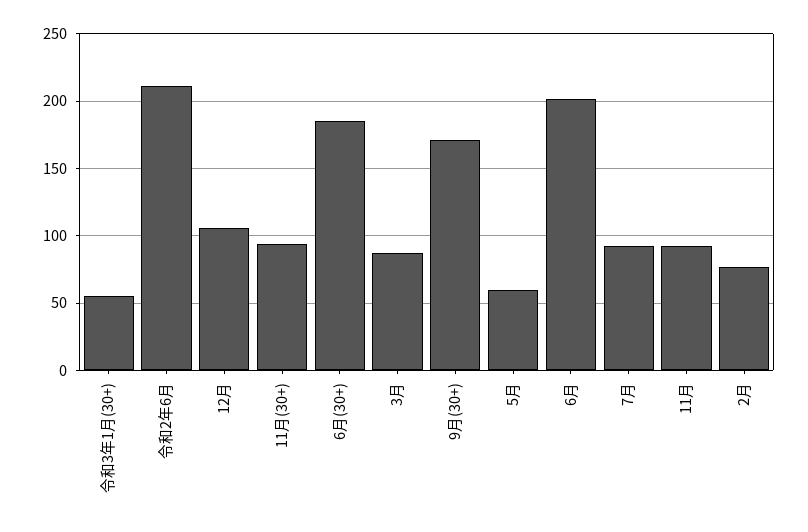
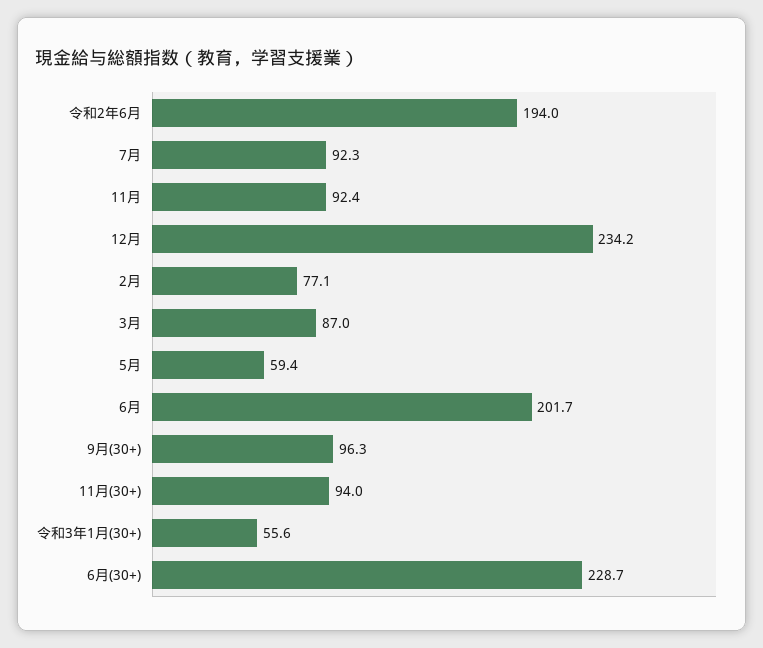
令和2年6月: 210 -> 194
12月: 105 -> 234.2
6月(30+): 185 -> 228.7
9月(30+): 170 -> 96.3

